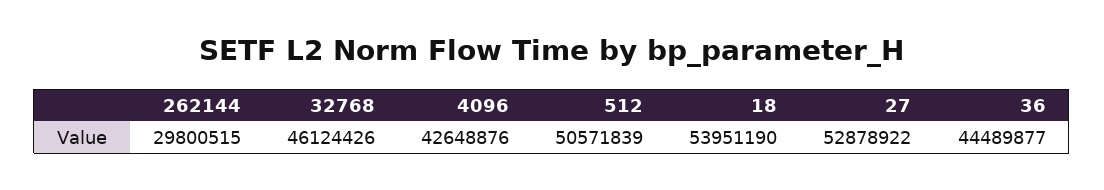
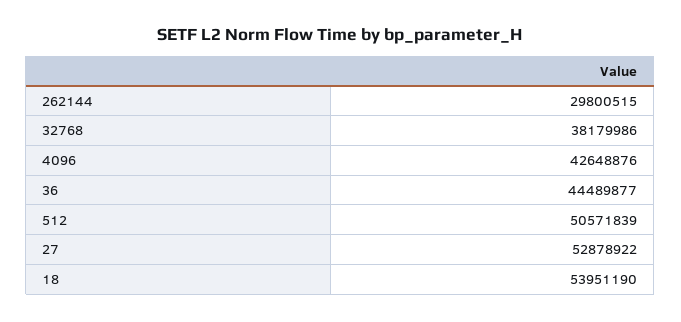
32768: 46124426 -> 38179986

